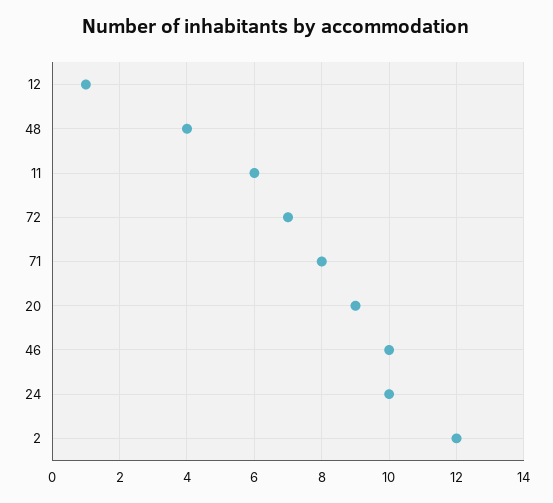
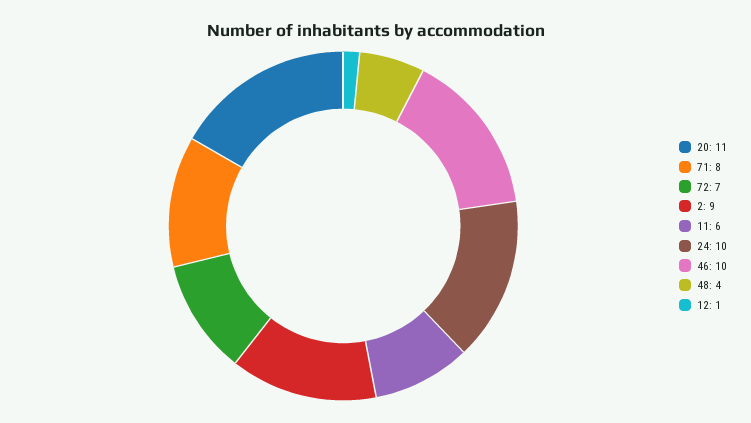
20: 9 -> 11
2: 12 -> 9

